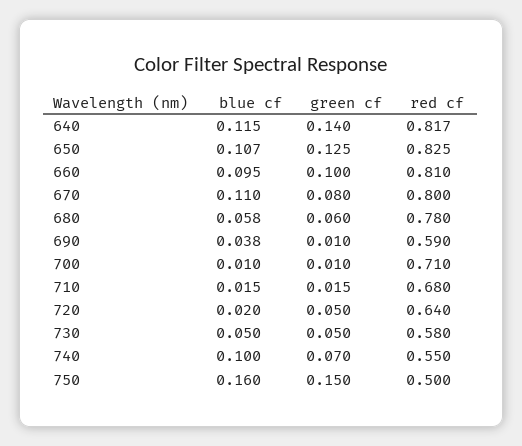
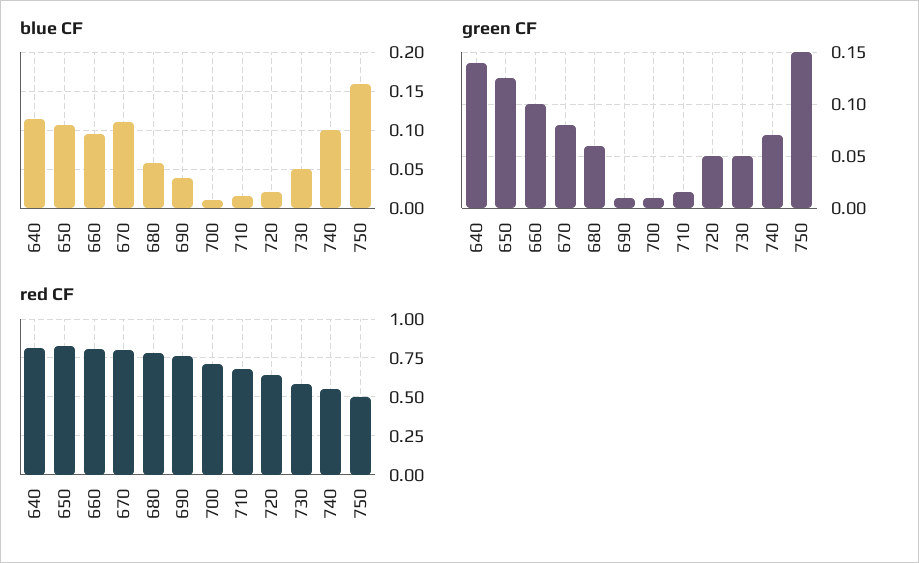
red cf, 690: 0.59 -> 0.75

